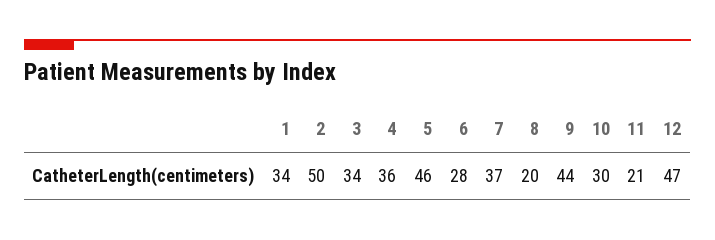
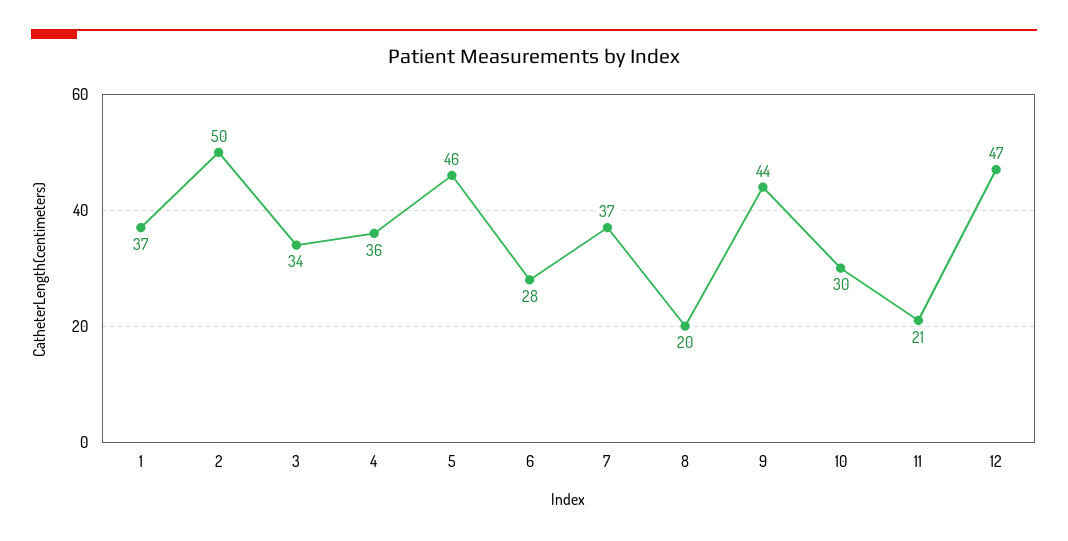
1: 34 -> 37

